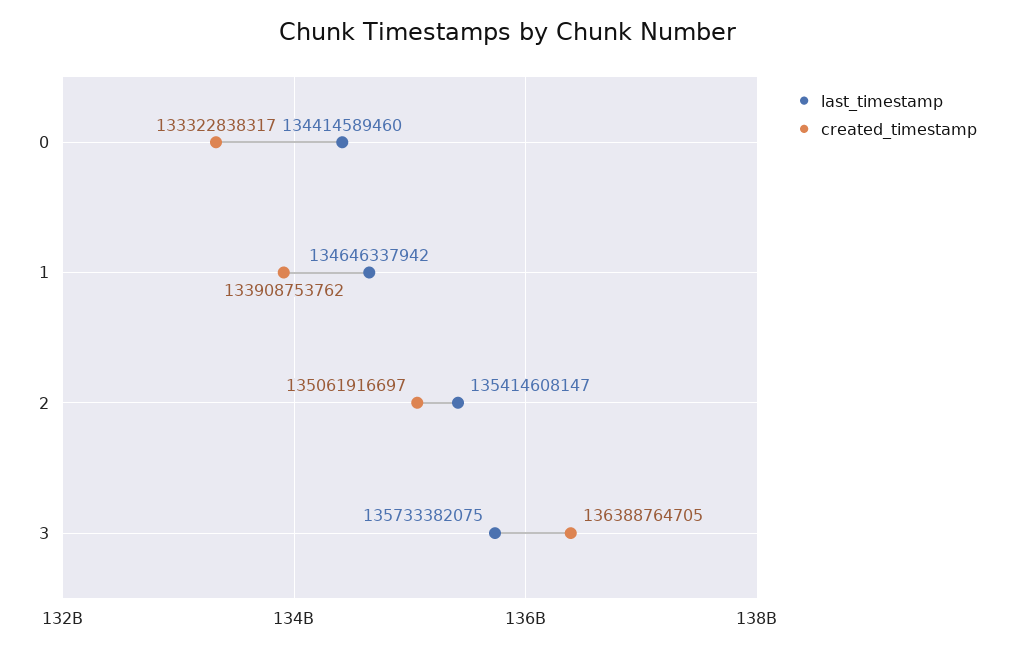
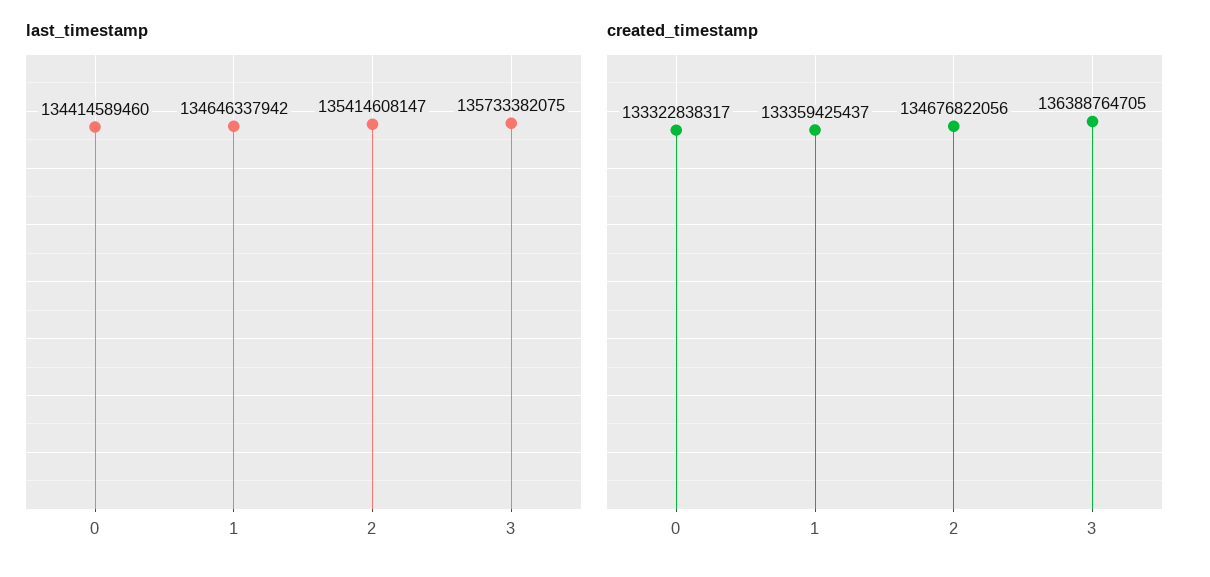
created_timestamp, 1: 133908753762 -> 133359425437
created_timestamp, 2: 135061916697 -> 134676822056

